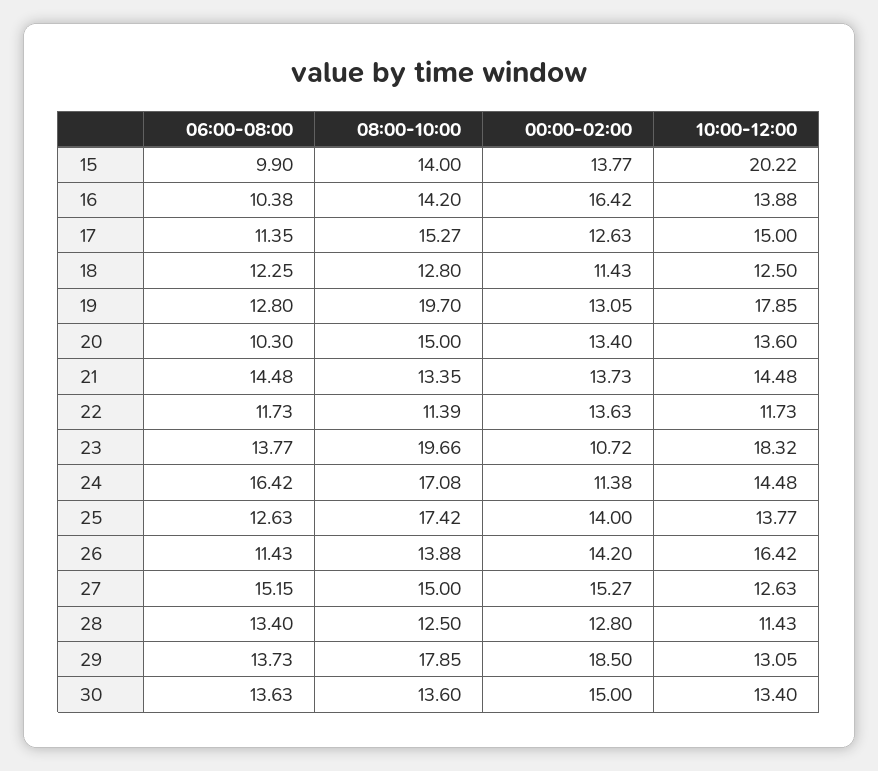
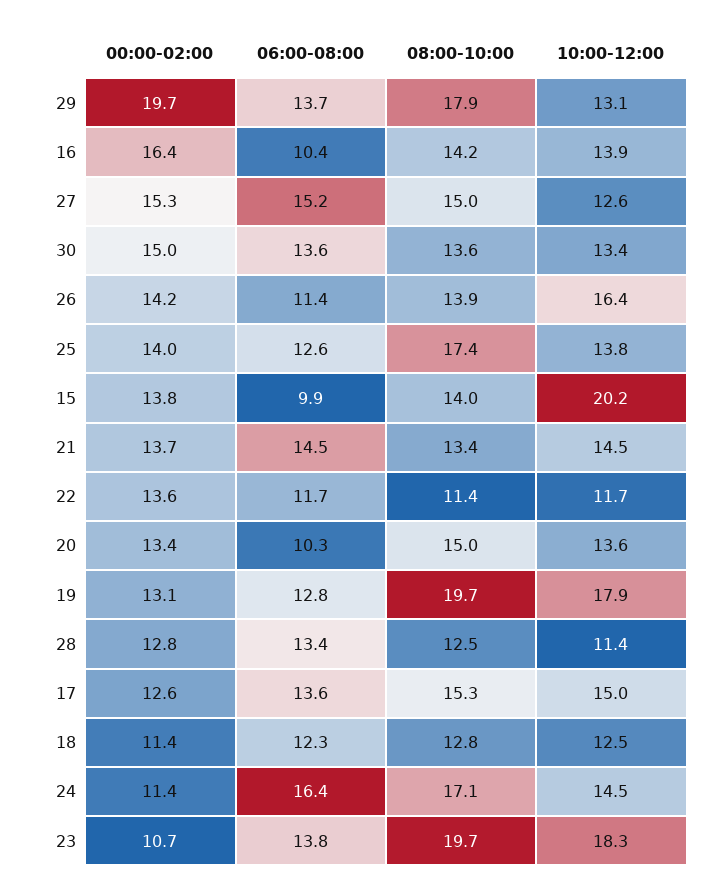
06:00-08:00, 17: 11.35 -> 13.6
00:00-02:00, 29: 18.5 -> 19.7

